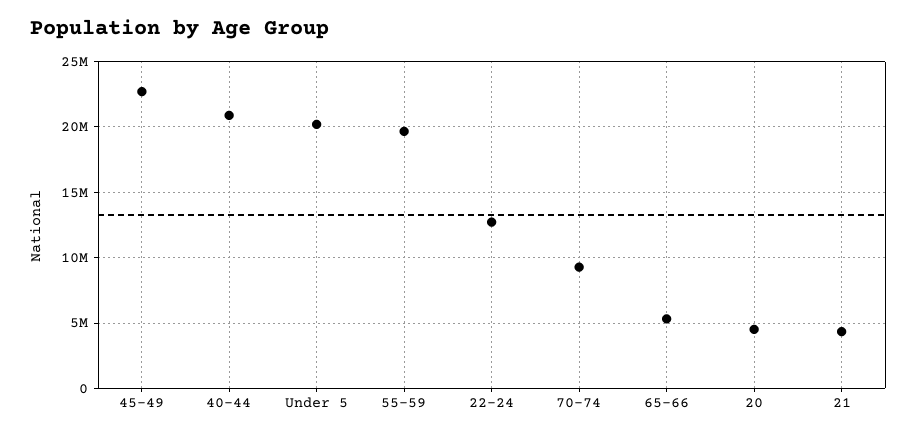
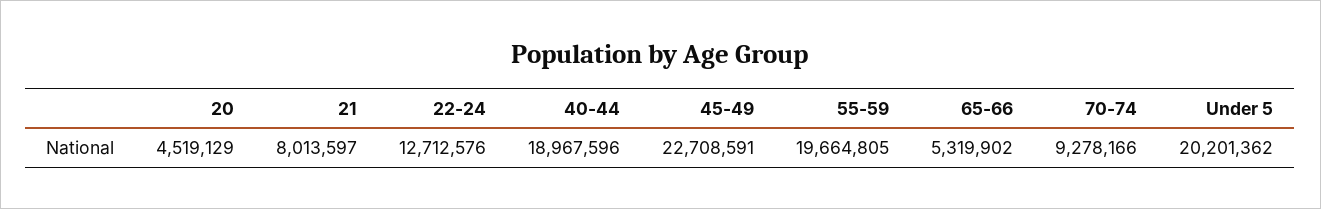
40-44: 21000000 -> 18967596
21: 4500000 -> 8013597

